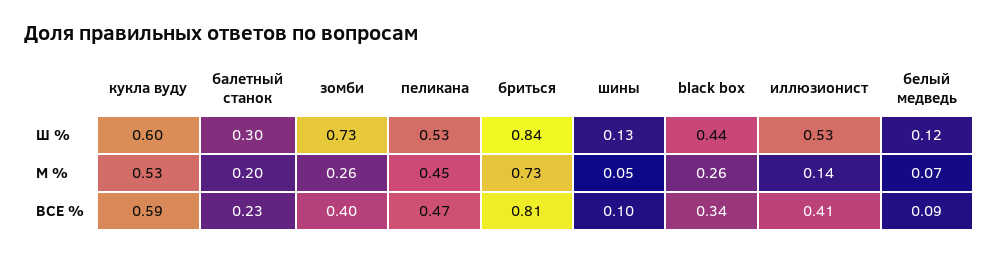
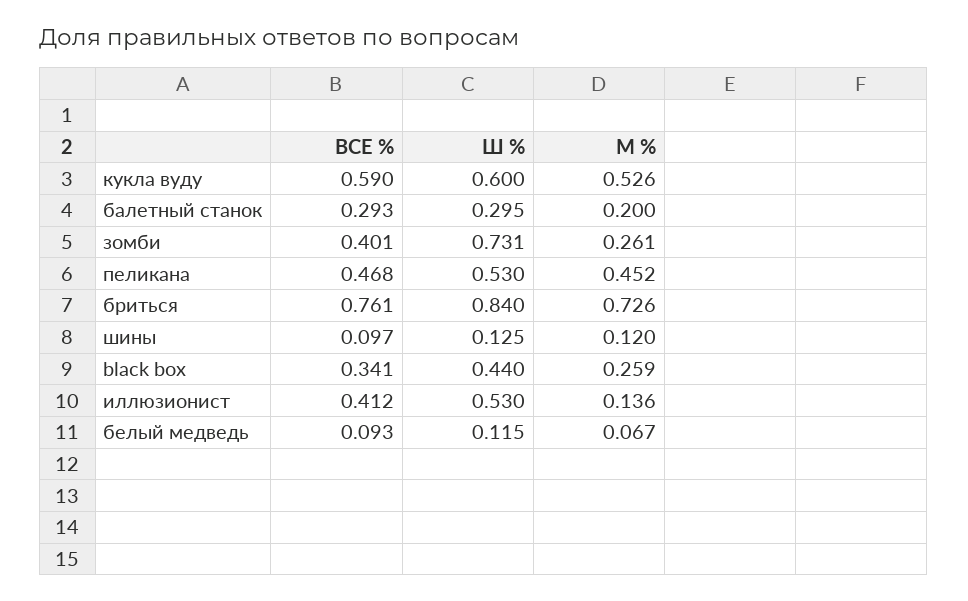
шины, М %: 0.05 -> 0.12
балетный станок, ВСЕ %: 0.23 -> 0.293
бриться, ВСЕ %: 0.81 -> 0.761

